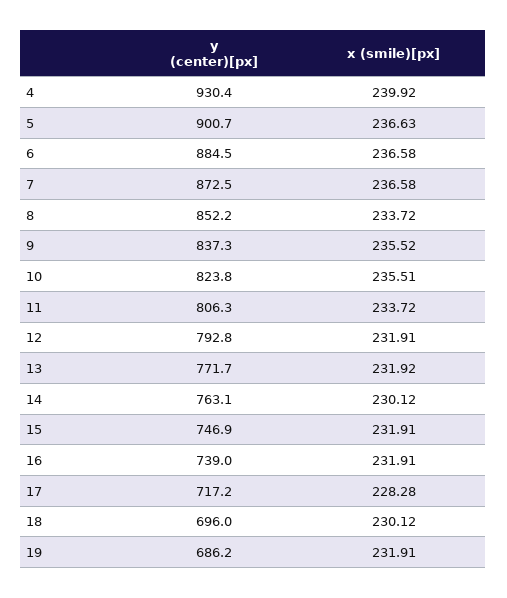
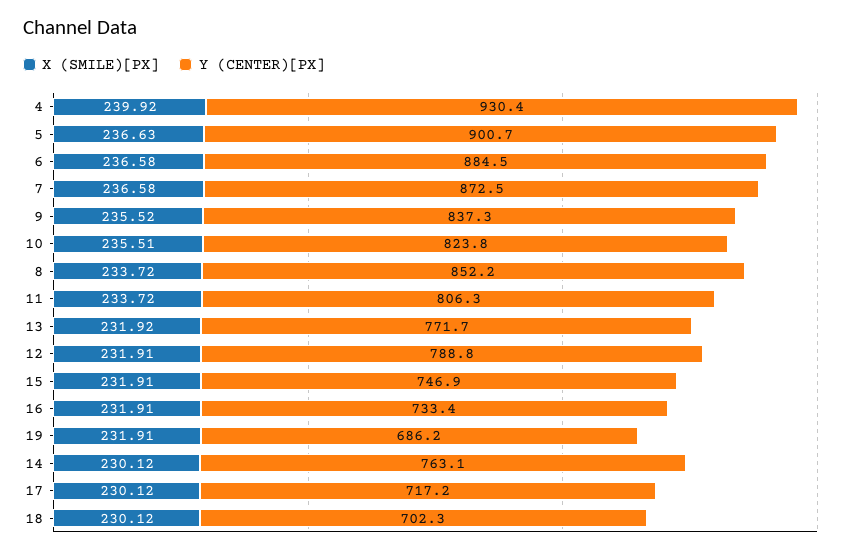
y (center)[px], 12: 792.8 -> 788.8
y (center)[px], 16: 739 -> 733.4
x (smile)[px], 17: 228.28 -> 230.12
y (center)[px], 18: 696 -> 702.3

